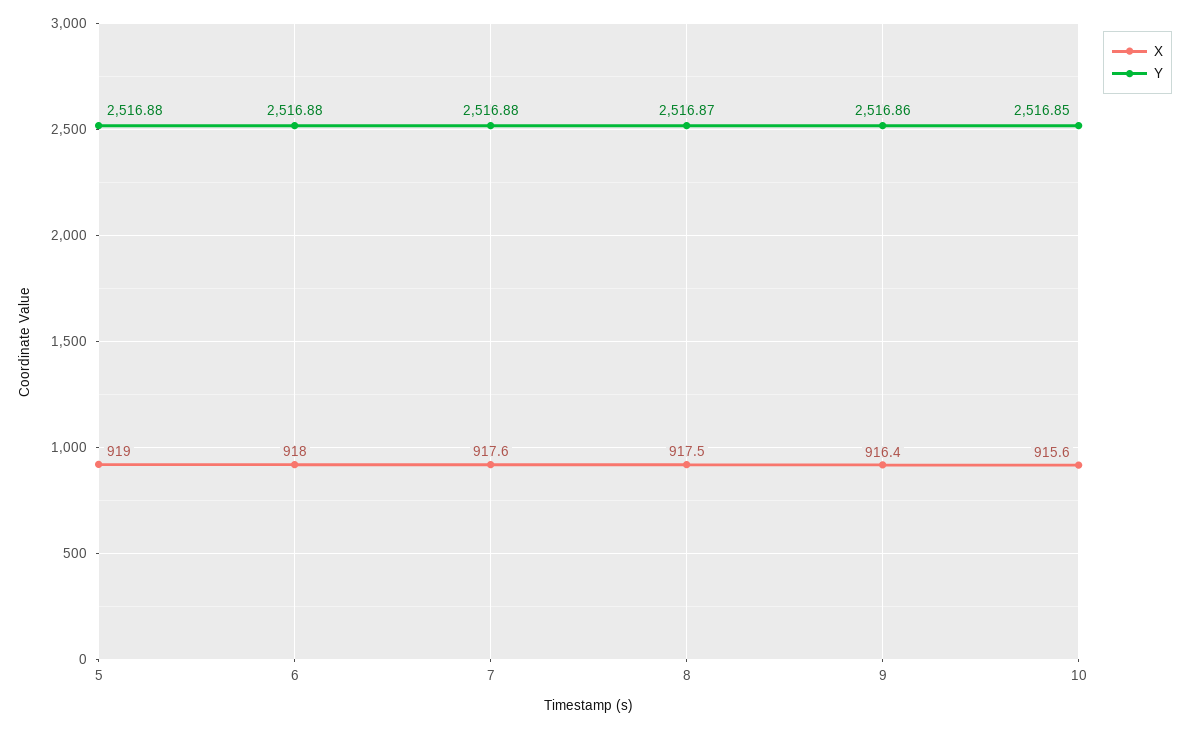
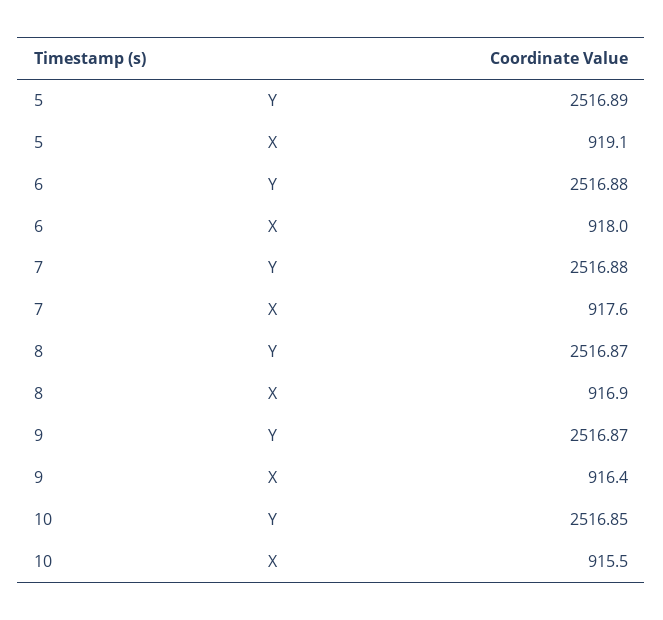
X, 5: 919 -> 919.1
Y, 5: 2516.88 -> 2516.89
X, 8: 917.5 -> 916.9
Y, 9: 2516.86 -> 2516.87
X, 10: 915.6 -> 915.5

